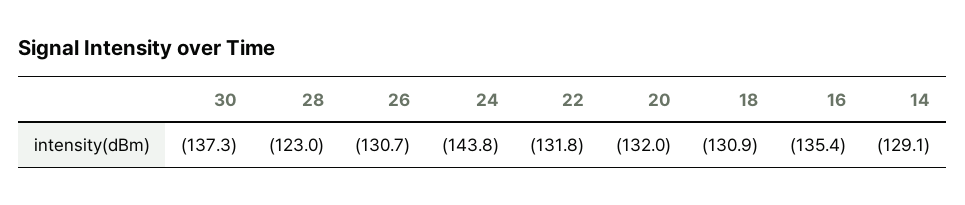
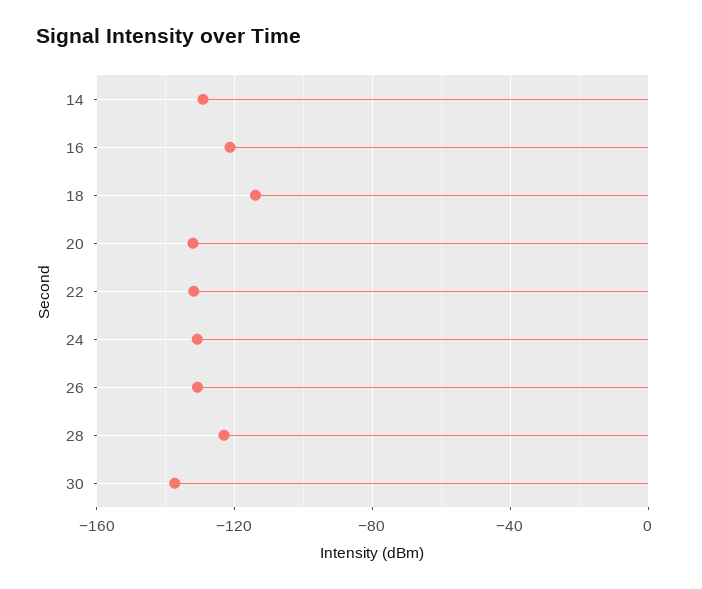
24: -143.8 -> -130
18: -130.9 -> -115
16: -135.4 -> -120

